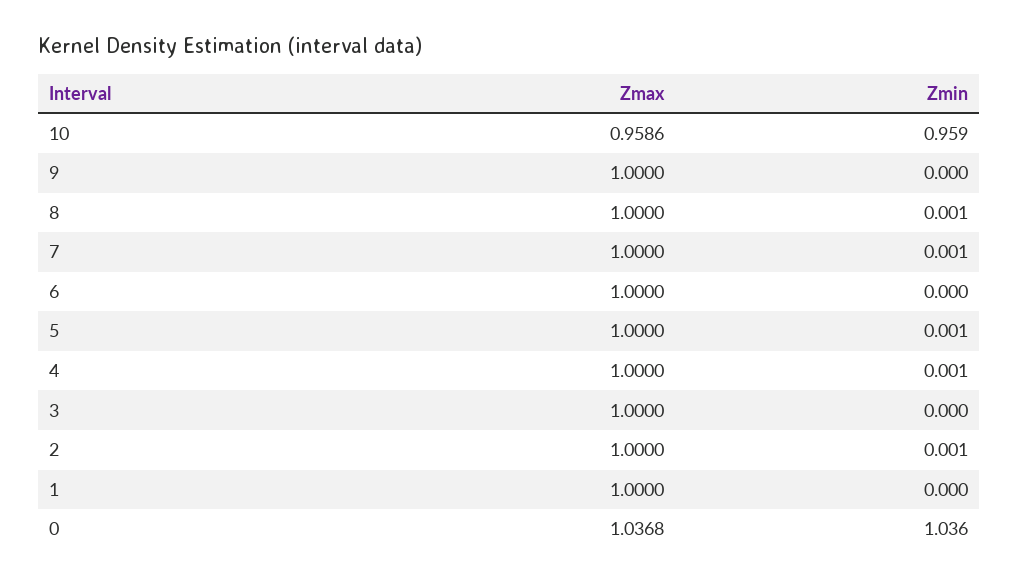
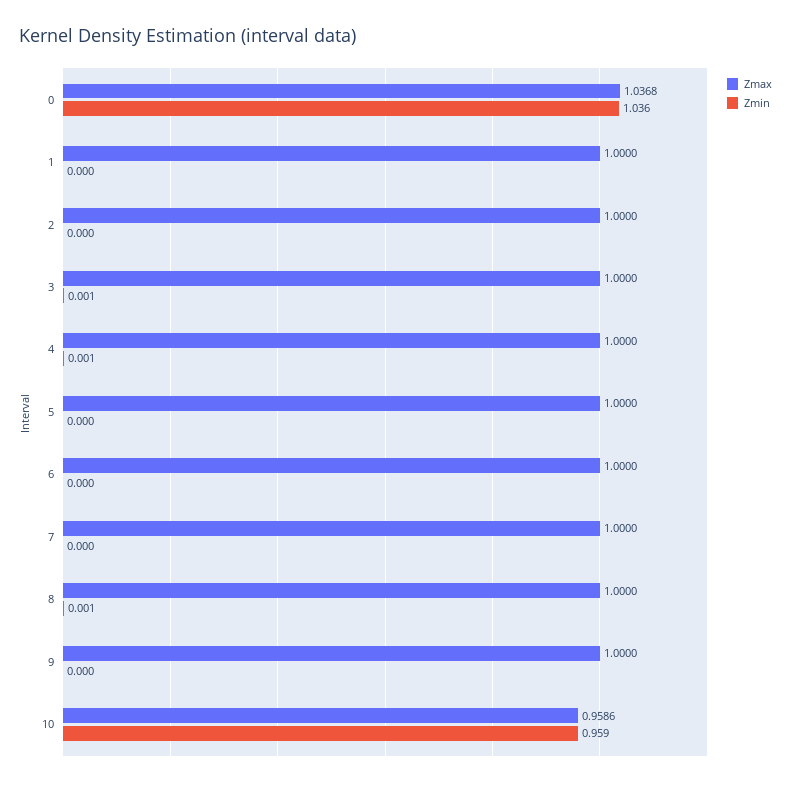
Zmin, 7: 0.001 -> 0
Zmin, 5: 0.001 -> 0
Zmin, 3: 0 -> 0.001
Zmin, 2: 0.001 -> 0

